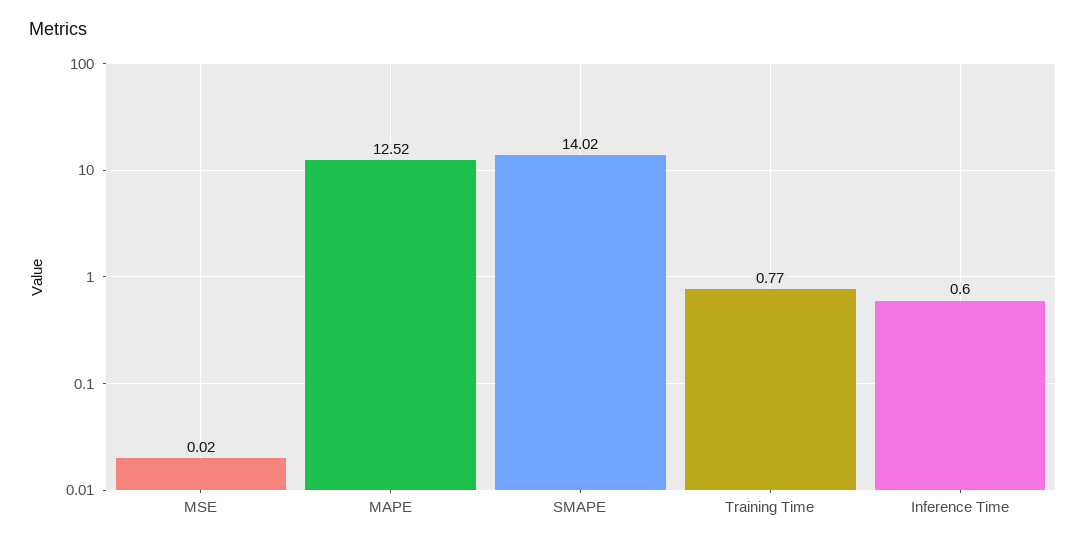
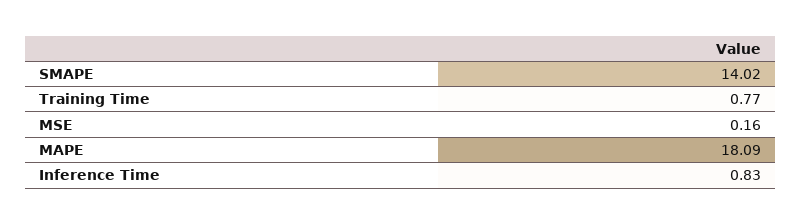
MSE: 0.02 -> 0.16
MAPE: 12.52 -> 18.09
Inference Time: 0.6 -> 0.83

